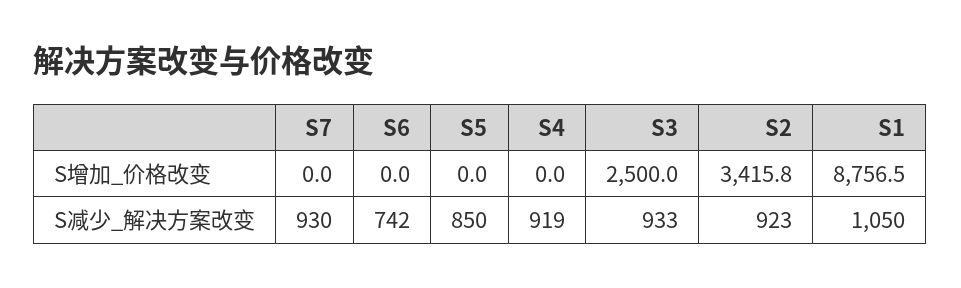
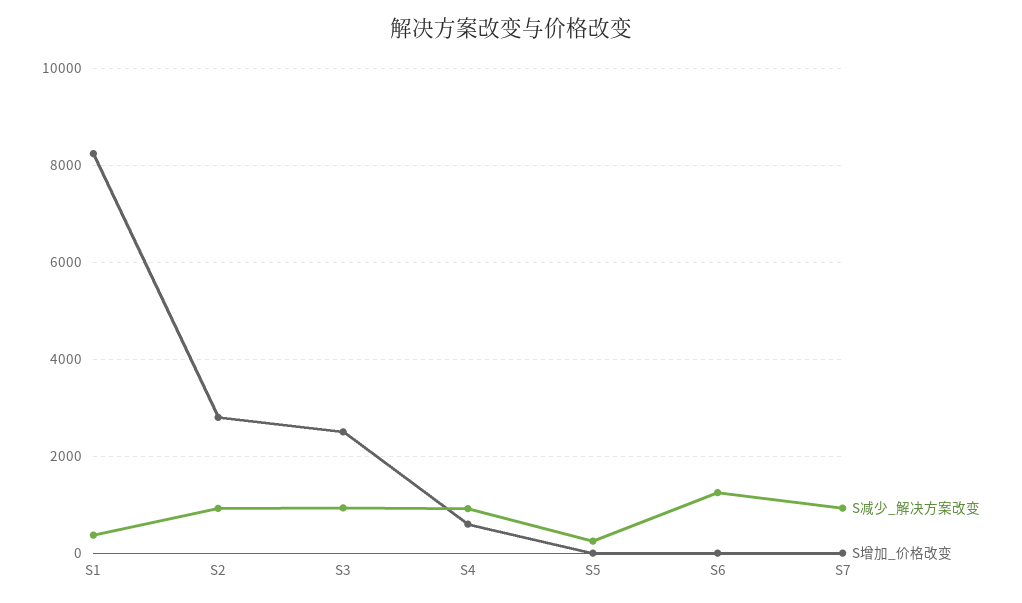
S增加_价格改变, S4: 0 -> 600
S增加_价格改变, S2: 3415.8 -> 2800
S增加_价格改变, S1: 8756.5 -> 8200
S减少_解决方案改变, S6: 742 -> 1200
S减少_解决方案改变, S5: 850 -> 200
S减少_解决方案改变, S1: 1050 -> 400

